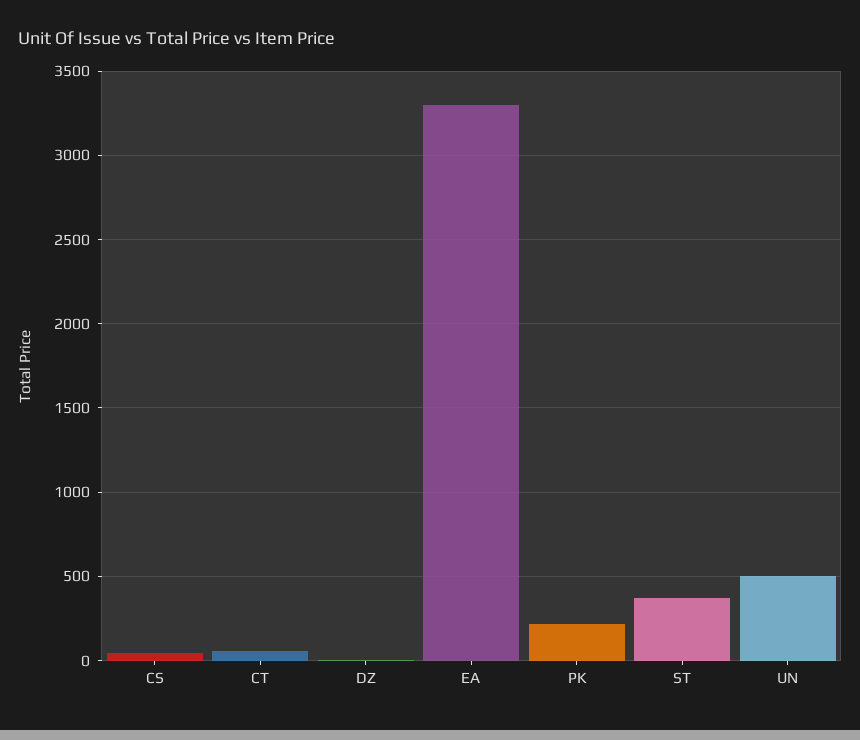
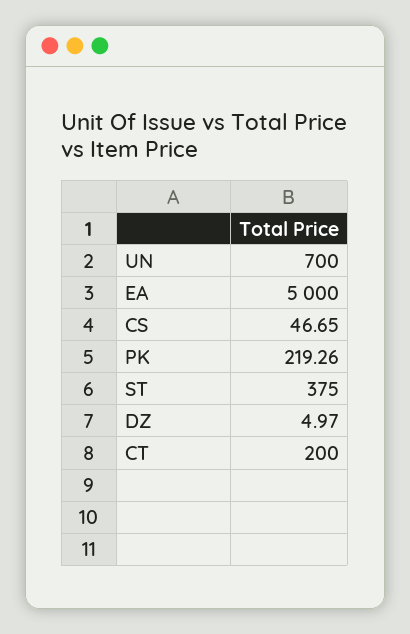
CT: 50 -> 200
EA: 3300 -> 5000
UN: 500 -> 700

